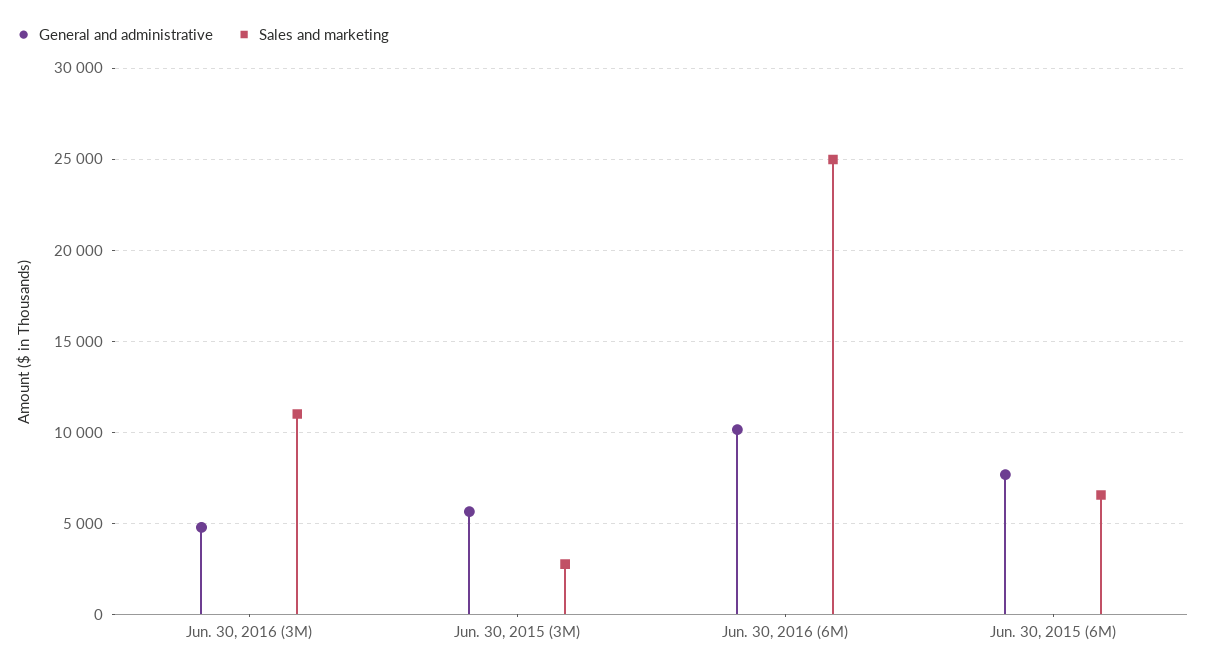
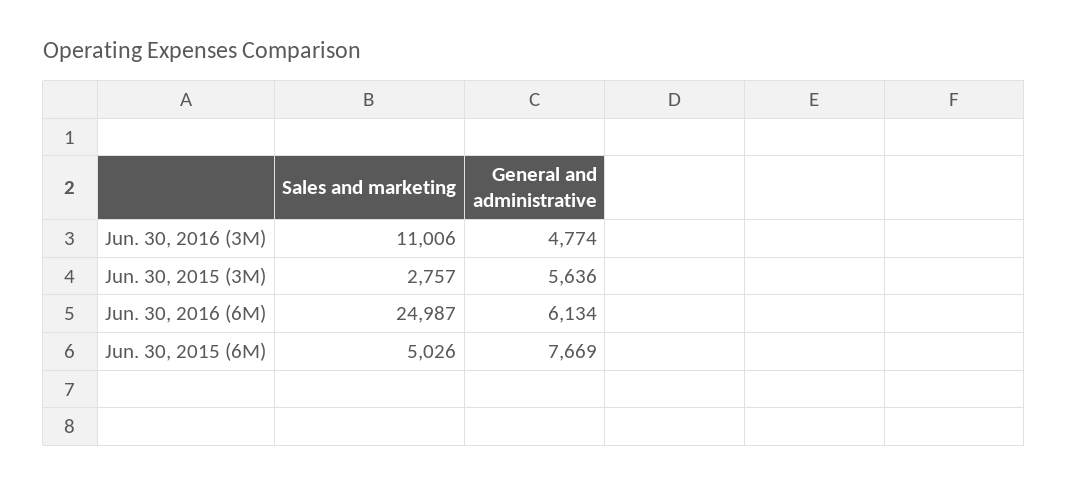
General and administrative, Jun. 30, 2016 (6M): 10000 -> 6134
Sales and marketing, Jun. 30, 2015 (6M): 6500 -> 5026

